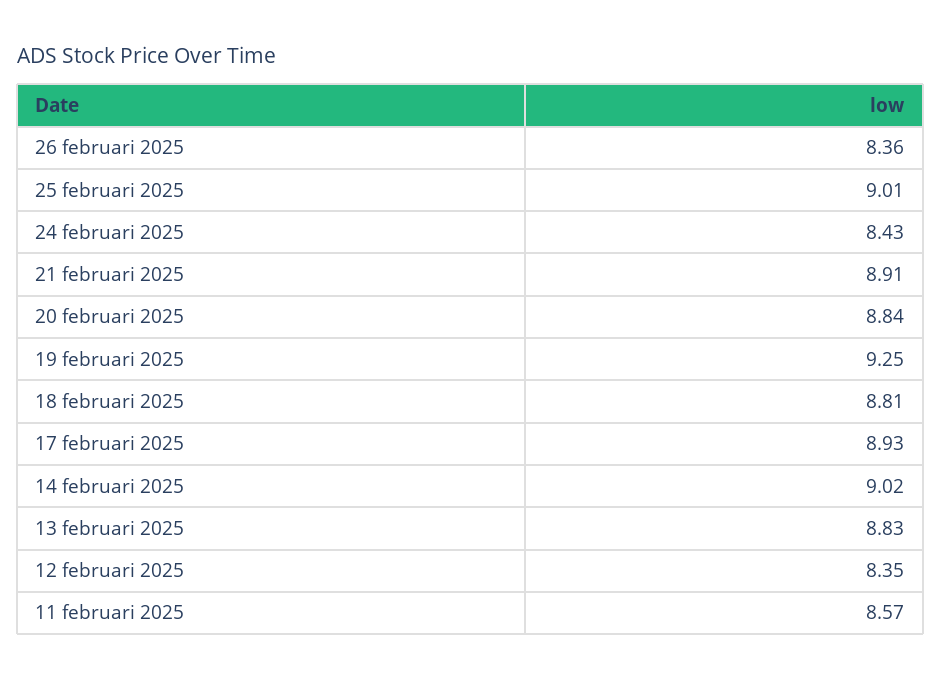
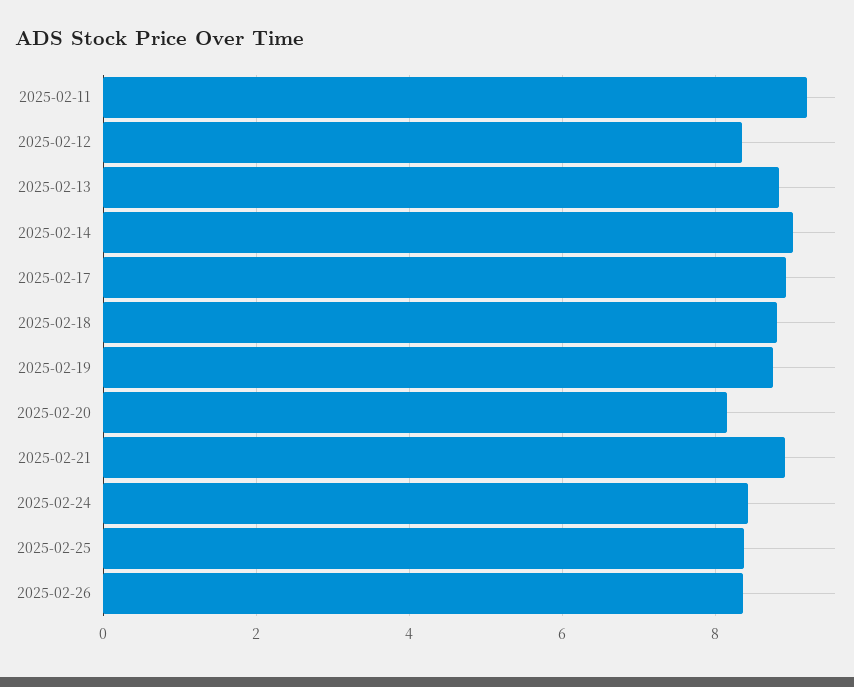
25 februari 2025: 9.01 -> 8.4
20 februari 2025: 8.84 -> 8.2
19 februari 2025: 9.25 -> 8.8
11 februari 2025: 8.57 -> 9.2

